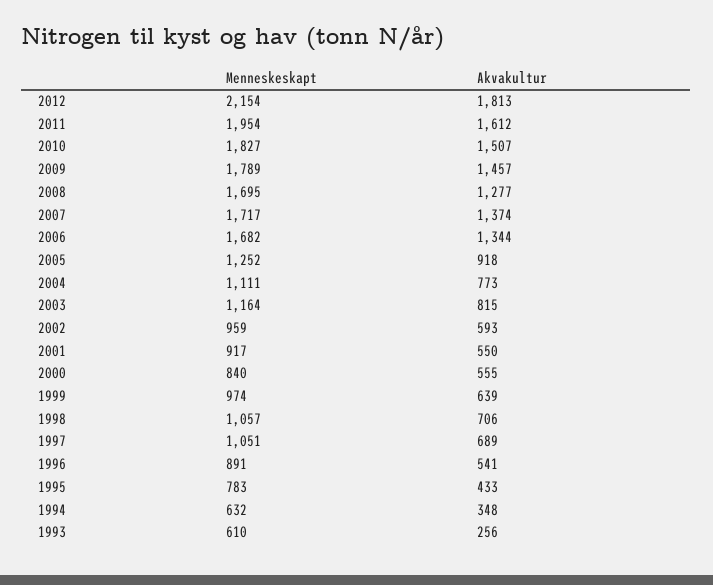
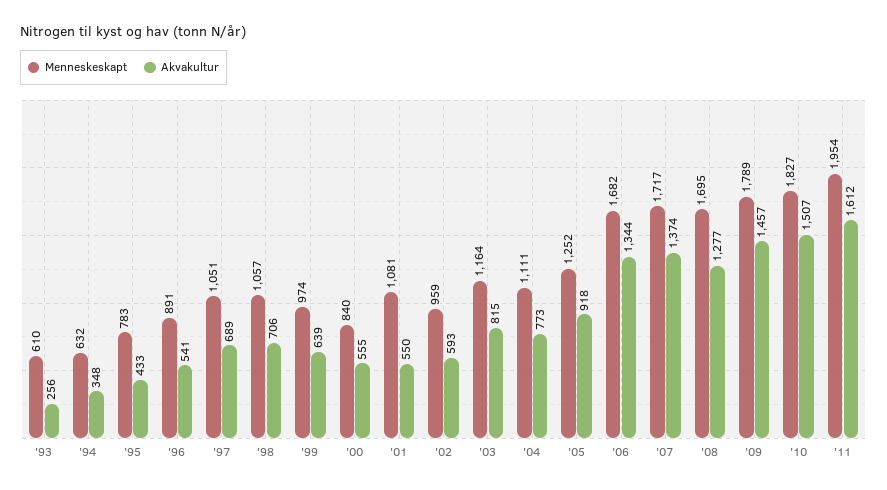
Menneskeskapt, 2012: 2154 -> none
Akvakultur, 2012: 1813 -> none
Menneskeskapt, 2001: 917 -> 1081

